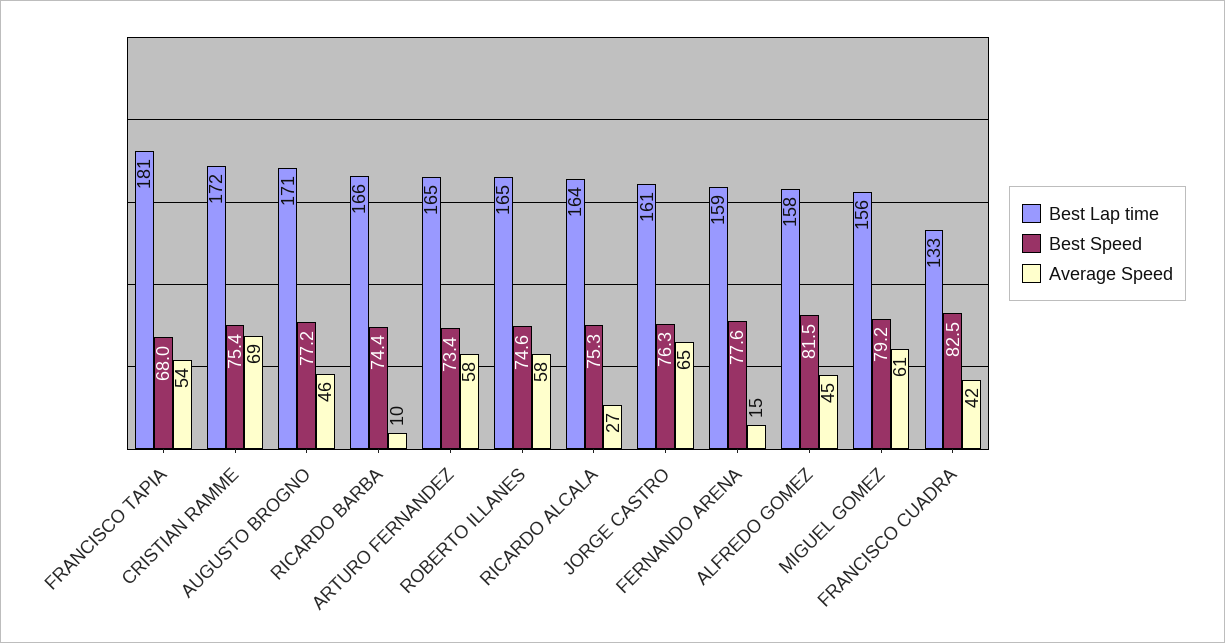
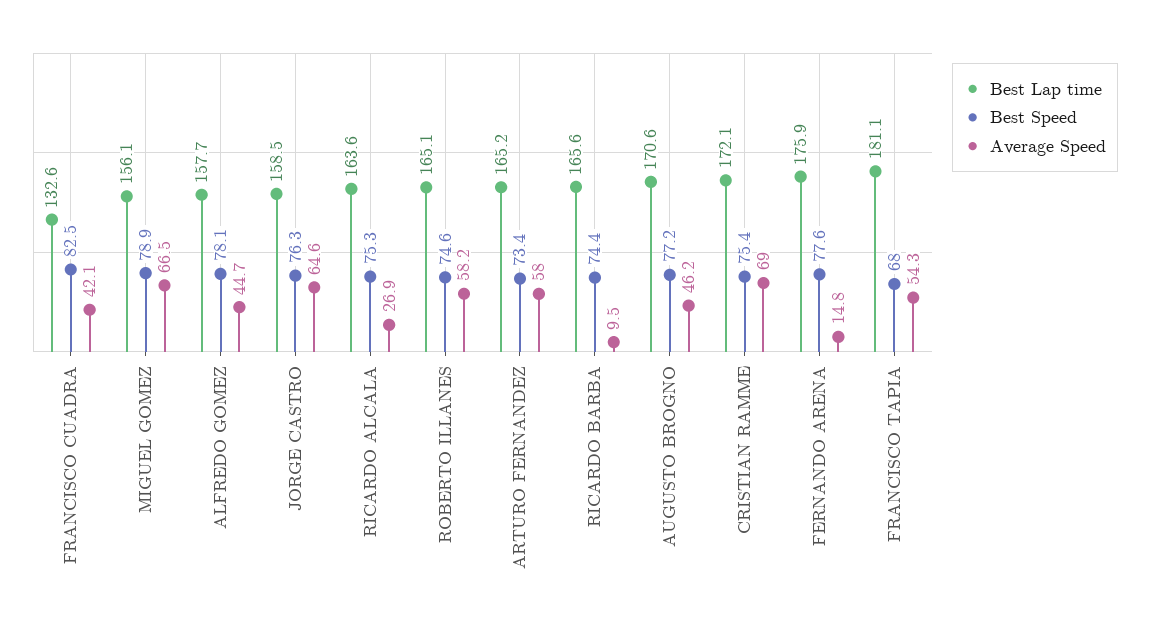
Best Lap time, JORGE CASTRO: 161 -> 158.5
Best Lap time, FERNANDO ARENA: 159 -> 175.9
Best Speed, ALFREDO GOMEZ: 81.5 -> 78.1
Best Speed, MIGUEL GOMEZ: 79.2 -> 78.9
Average Speed, MIGUEL GOMEZ: 61 -> 66.5

